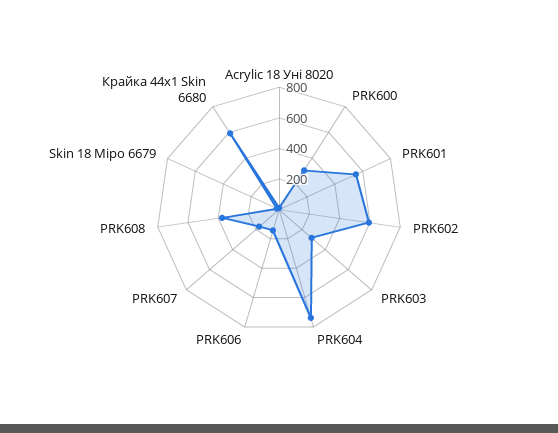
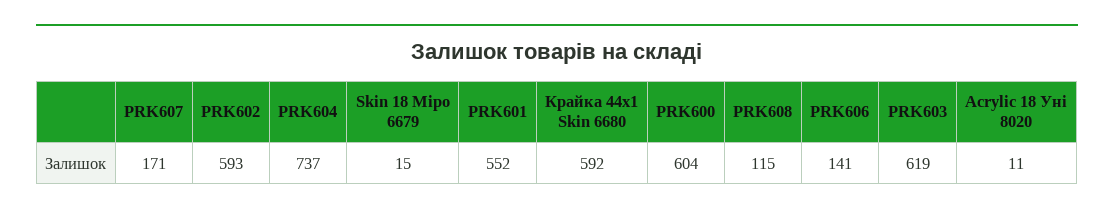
PRK600: 300 -> 604
PRK603: 300 -> 619
PRK608: 400 -> 115

